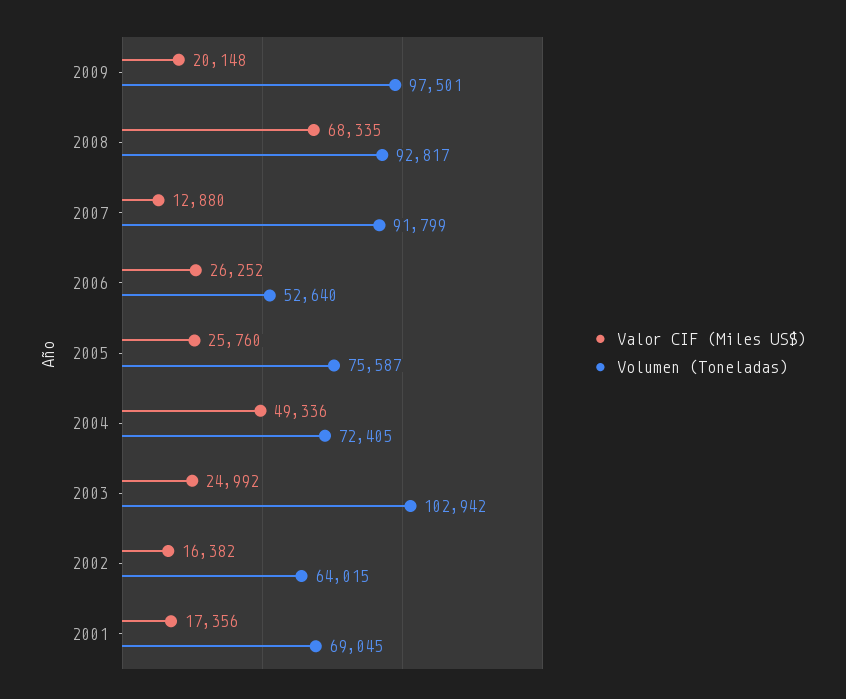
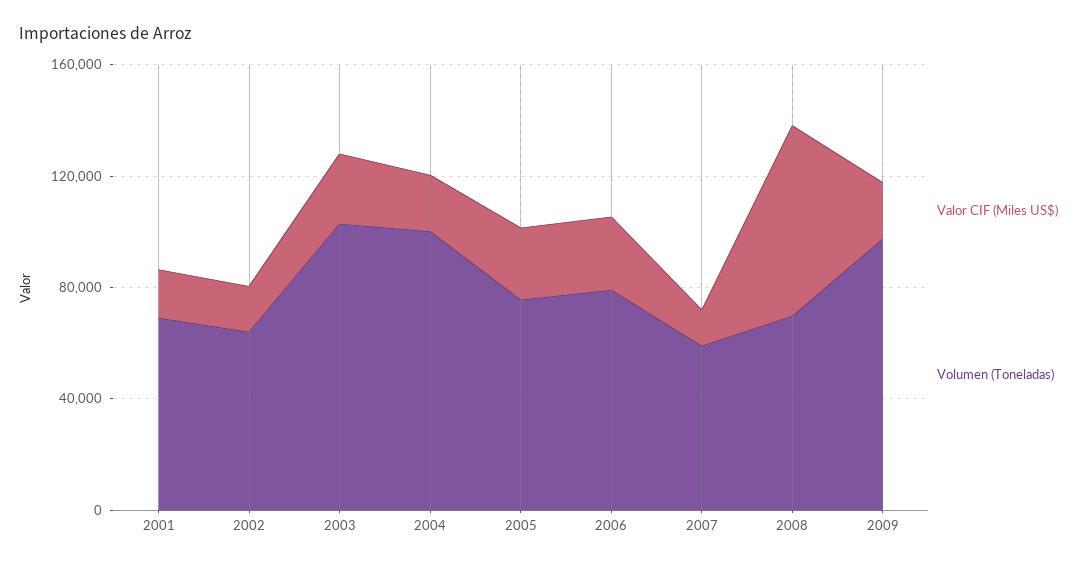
Volumen (Toneladas), 2008: 92817 -> 70000
Volumen (Toneladas), 2007: 91799 -> 60000
Volumen (Toneladas), 2006: 52640 -> 80000
Valor CIF (Miles US$), 2004: 49336 -> 20000
Volumen (Toneladas), 2004: 72405 -> 100000

